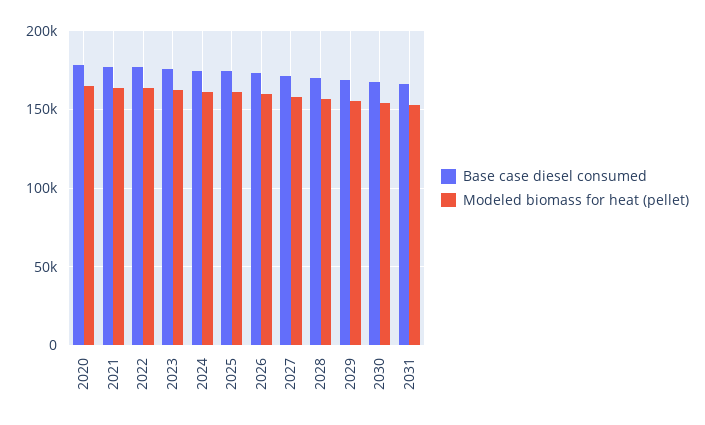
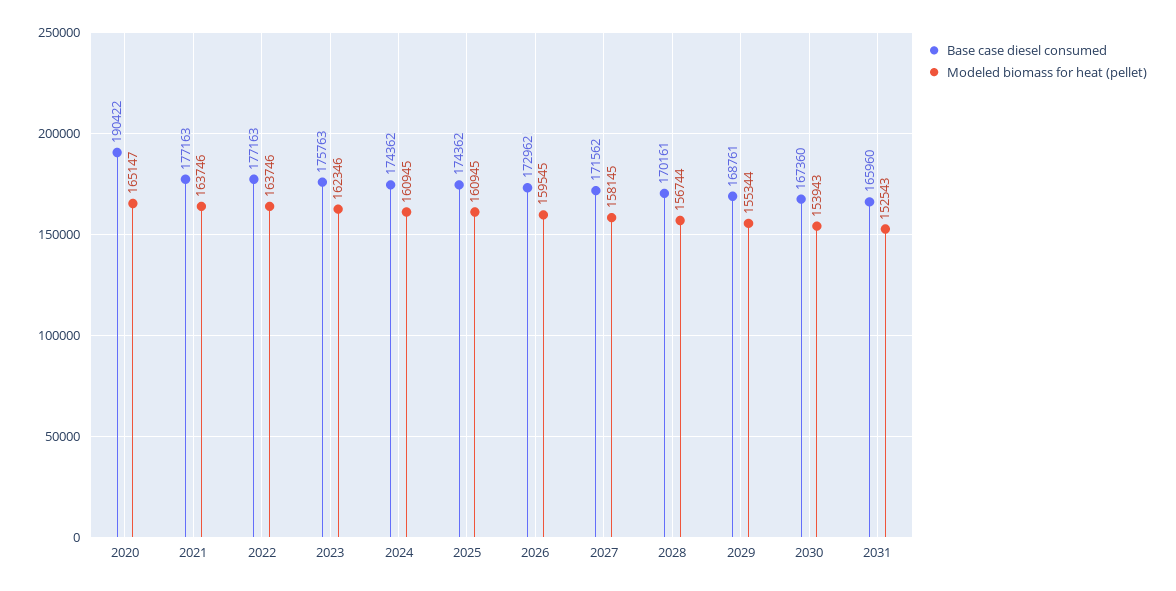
Base case diesel consumed, 2020: 180000 -> 190422

